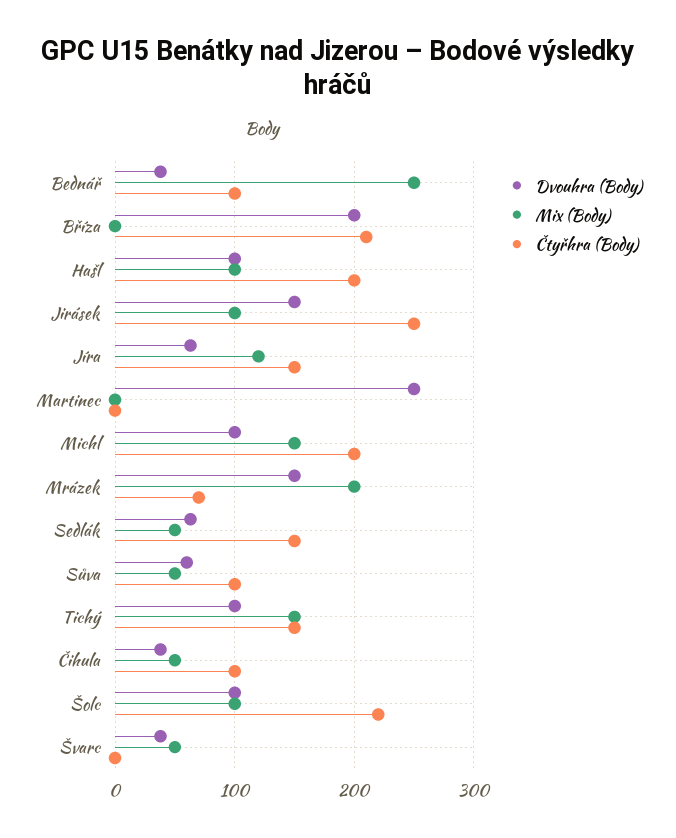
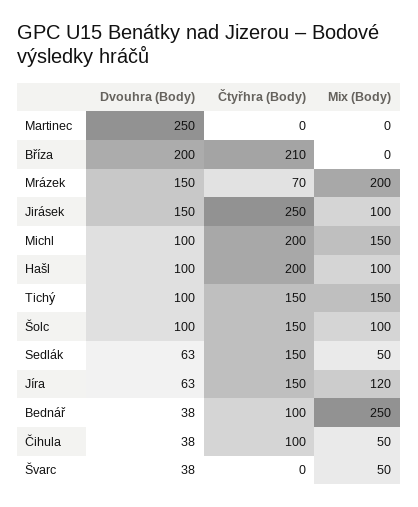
Dvouhra (Body), Sůva: 60 -> none
Mix (Body), Sůva: 50 -> none
Čtyřhra (Body), Sůva: 100 -> none
Čtyřhra (Body), Šolc: 220 -> 150

